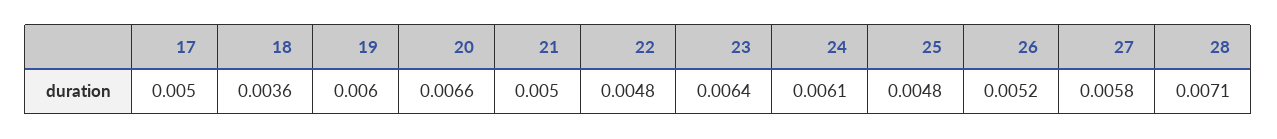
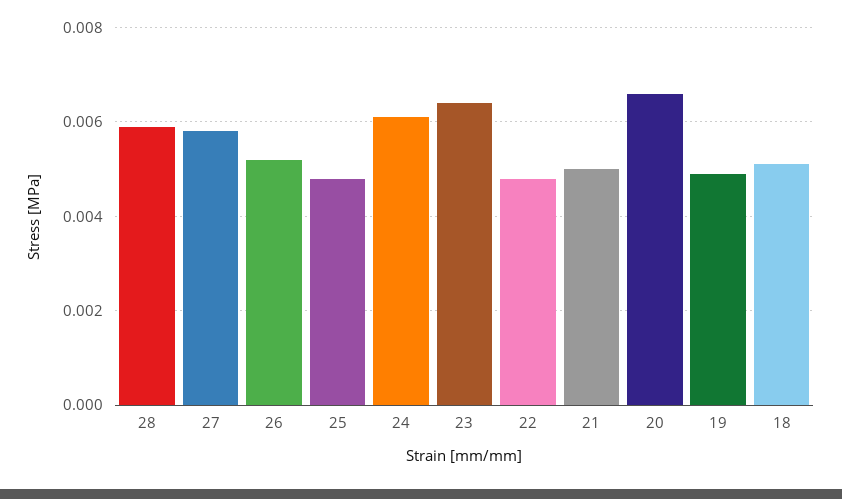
17: 0.005 -> none
18: 0.0036 -> 0.005
19: 0.006 -> 0.005
28: 0.0071 -> 0.006

